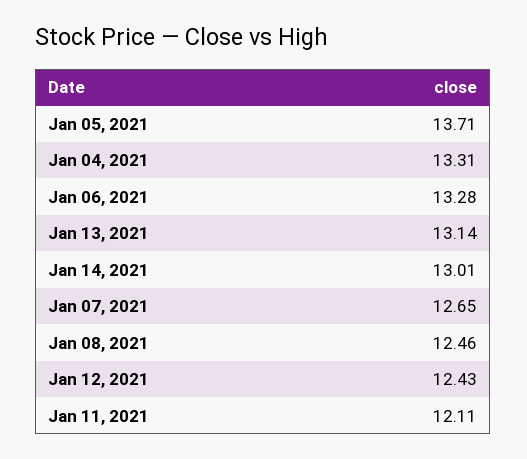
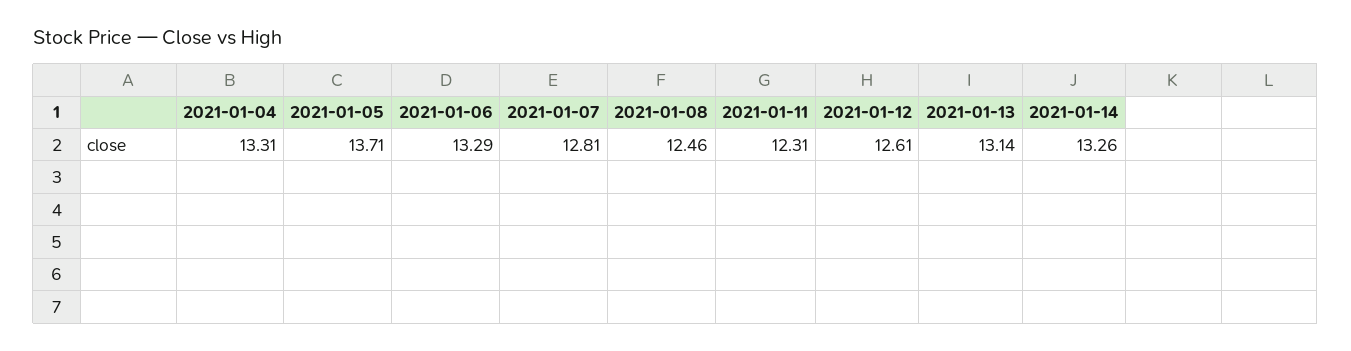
Jan 06, 2021: 13.28 -> 13.29
Jan 14, 2021: 13.01 -> 13.26
Jan 07, 2021: 12.65 -> 12.81
Jan 12, 2021: 12.43 -> 12.61
Jan 11, 2021: 12.11 -> 12.31

